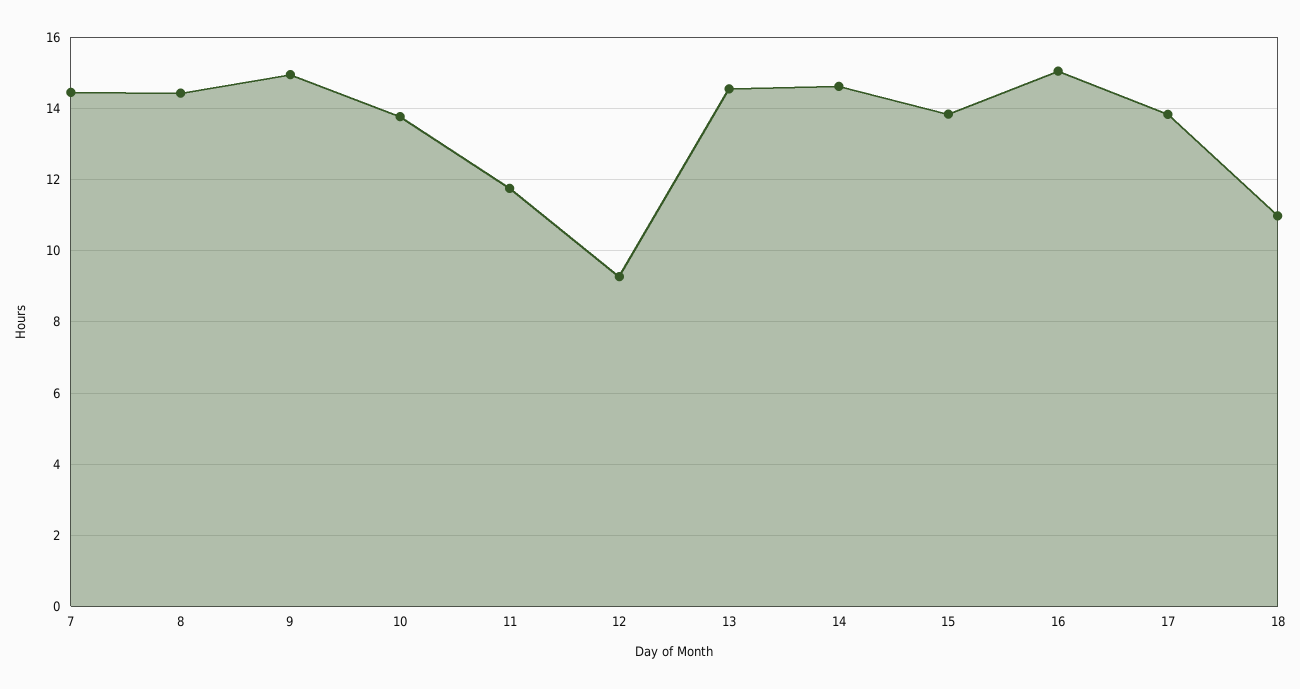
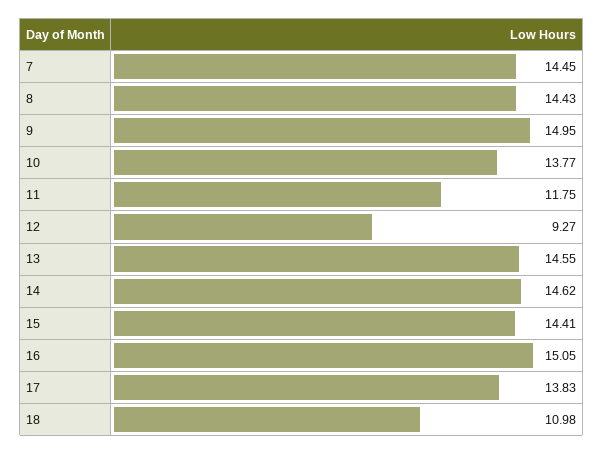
15: 13.8 -> 14.41

